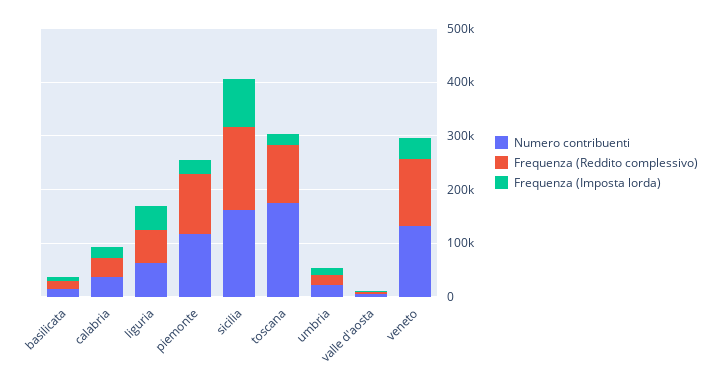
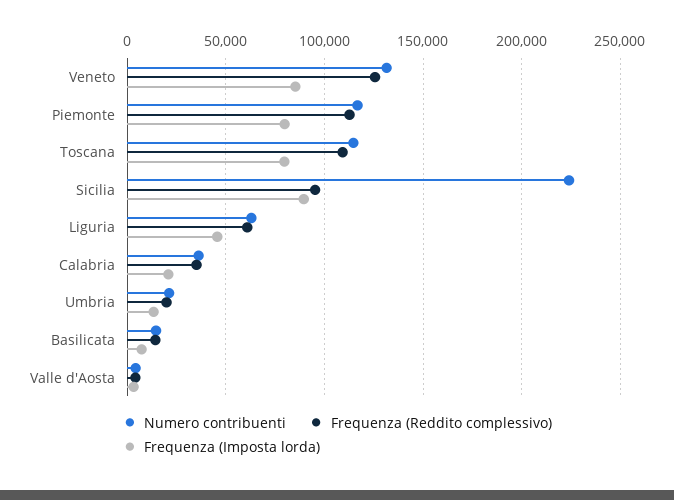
Frequenza (Imposta lorda), piemonte: 20000 -> 80000
Numero contribuenti, sicilia: 160000 -> 225000
Frequenza (Reddito complessivo), sicilia: 160000 -> 95000
Numero contribuenti, toscana: 180000 -> 115000
Frequenza (Imposta lorda), toscana: 20000 -> 80000
Frequenza (Imposta lorda), veneto: 40000 -> 85000

